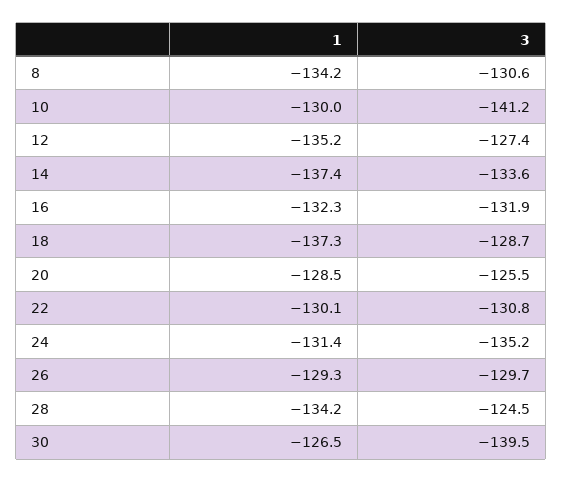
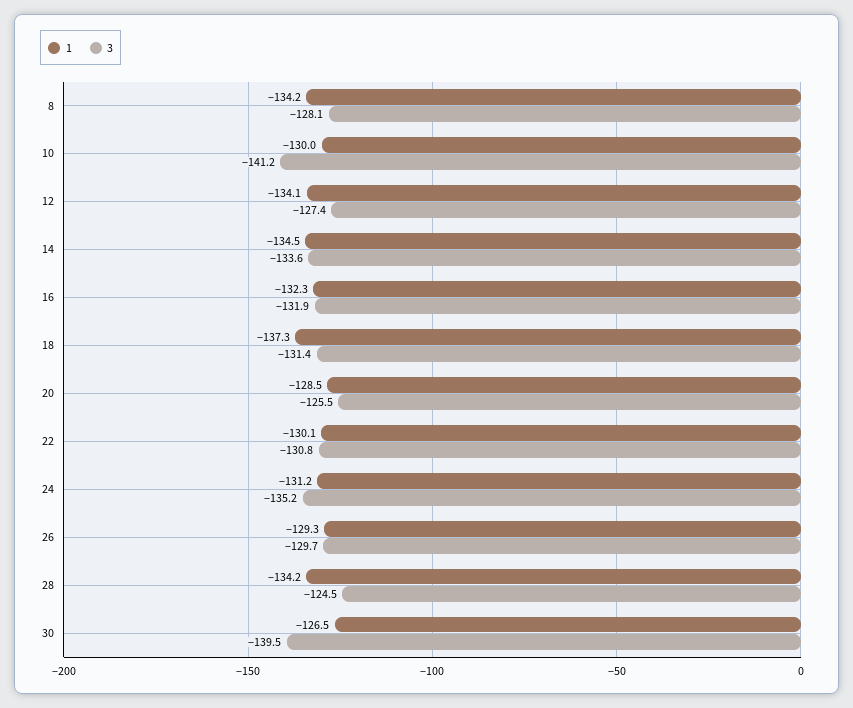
3, 8: -130.6 -> -128.1
1, 12: -135.2 -> -134.1
1, 14: -137.4 -> -134.5
3, 18: -128.7 -> -131.4
1, 24: -131.4 -> -131.2

